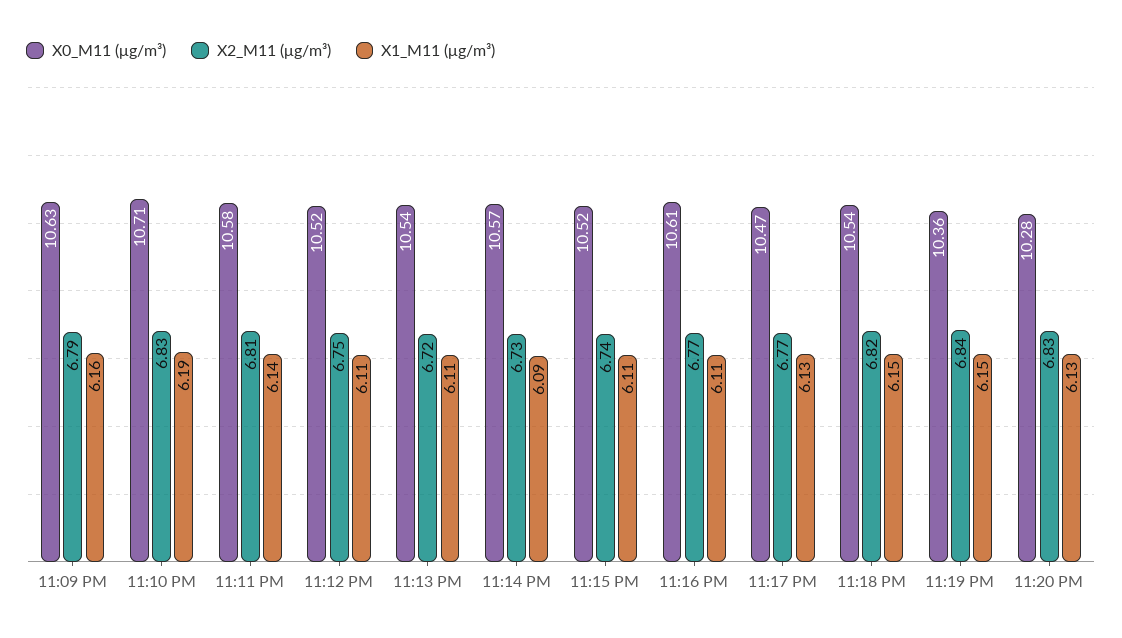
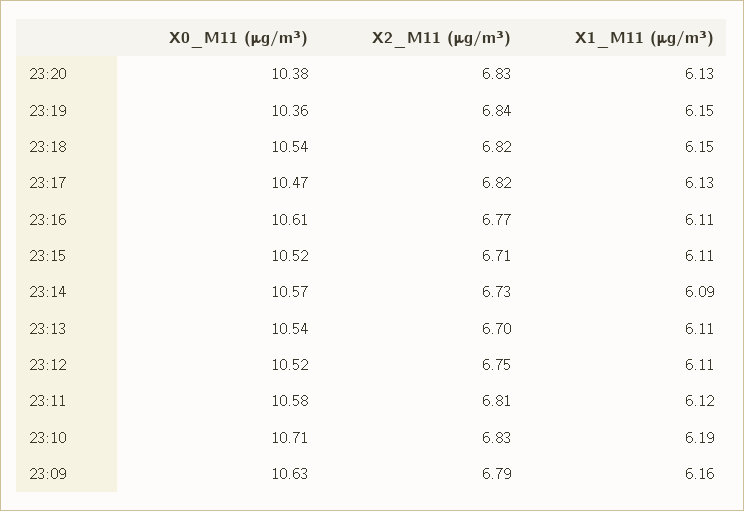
X1_M11 (μg/m³), 11:11 PM: 6.14 -> 6.12
X2_M11 (μg/m³), 11:13 PM: 6.72 -> 6.7
X2_M11 (μg/m³), 11:15 PM: 6.74 -> 6.71
X2_M11 (μg/m³), 11:17 PM: 6.77 -> 6.82
X0_M11 (μg/m³), 11:20 PM: 10.28 -> 10.38

